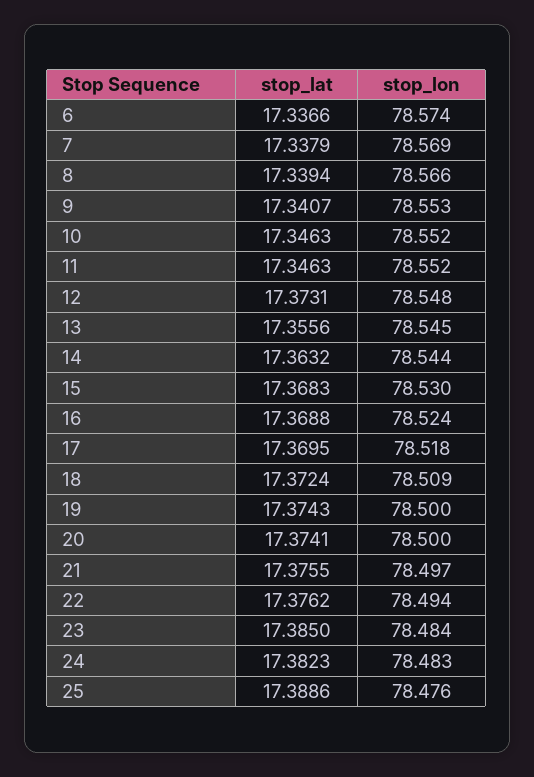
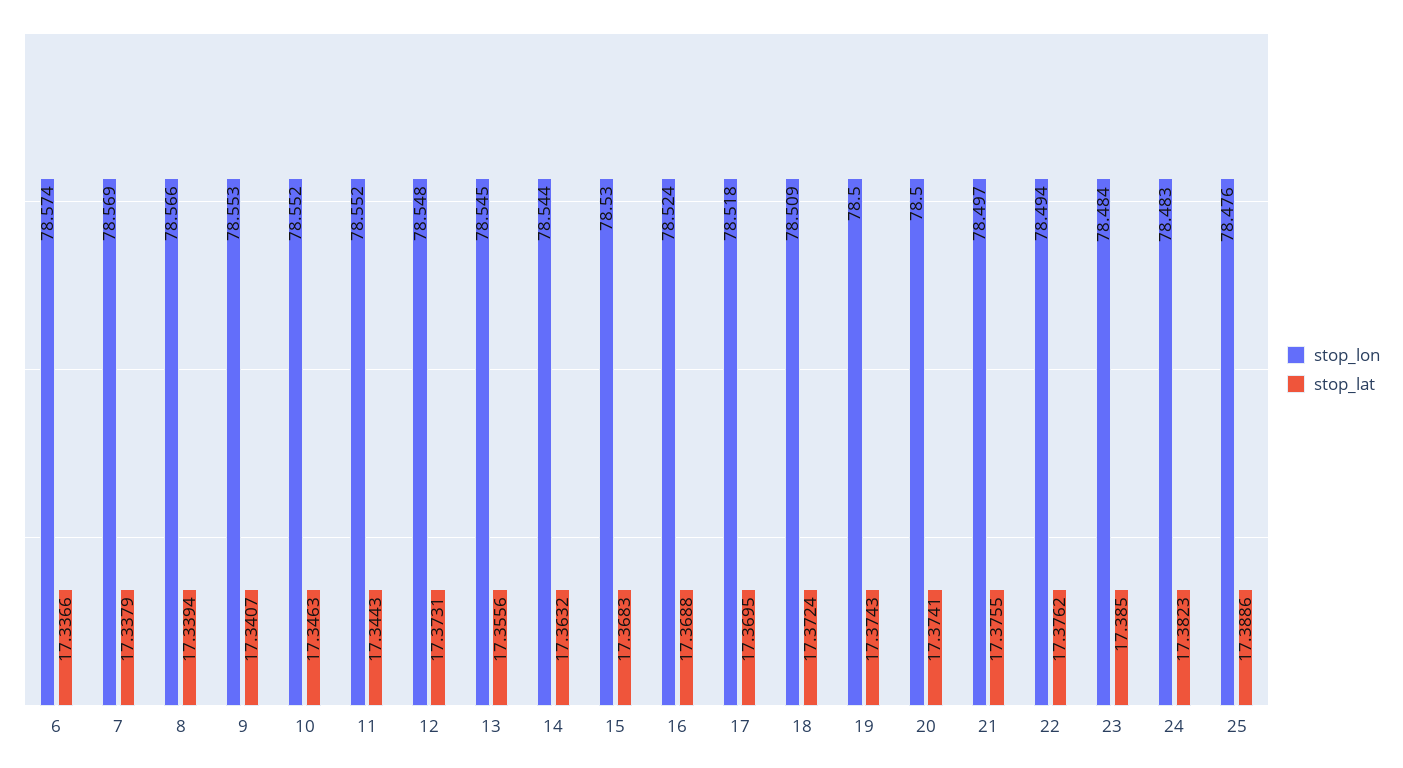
stop_lat, 11: 17.3463 -> 17.3443

